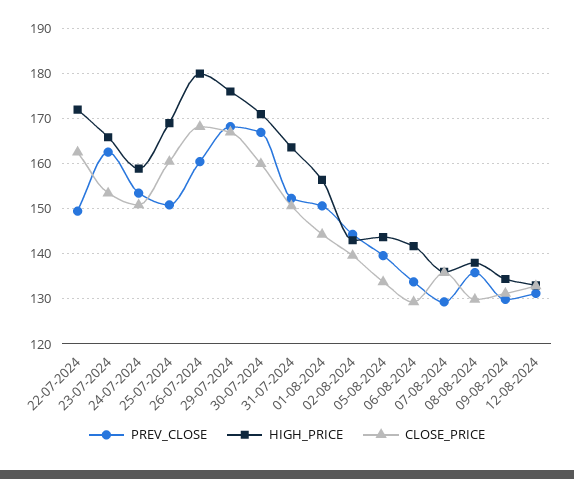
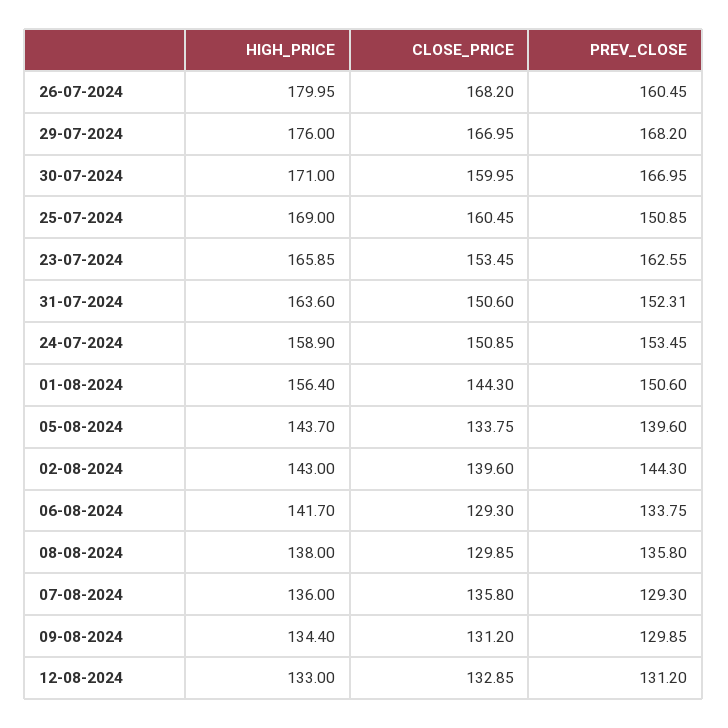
PREV_CLOSE, 22-07-2024: 150 -> none
HIGH_PRICE, 22-07-2024: 172 -> none
CLOSE_PRICE, 22-07-2024: 162 -> none

